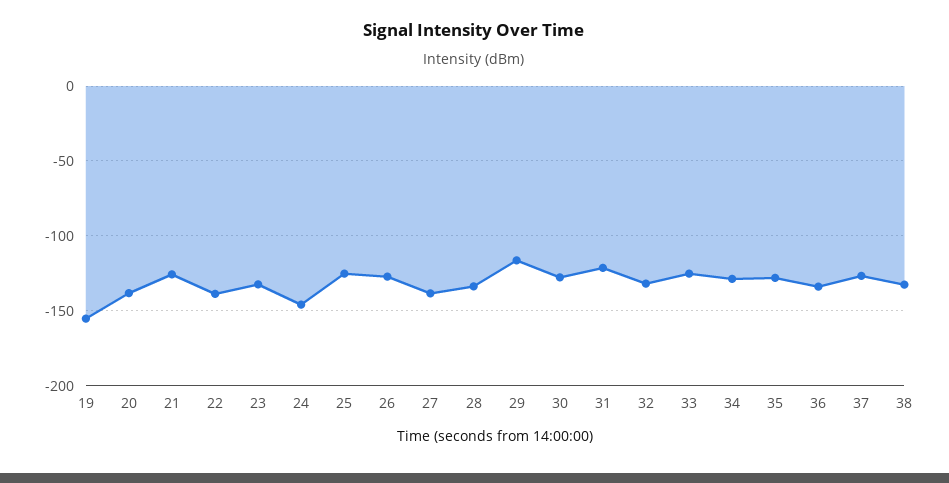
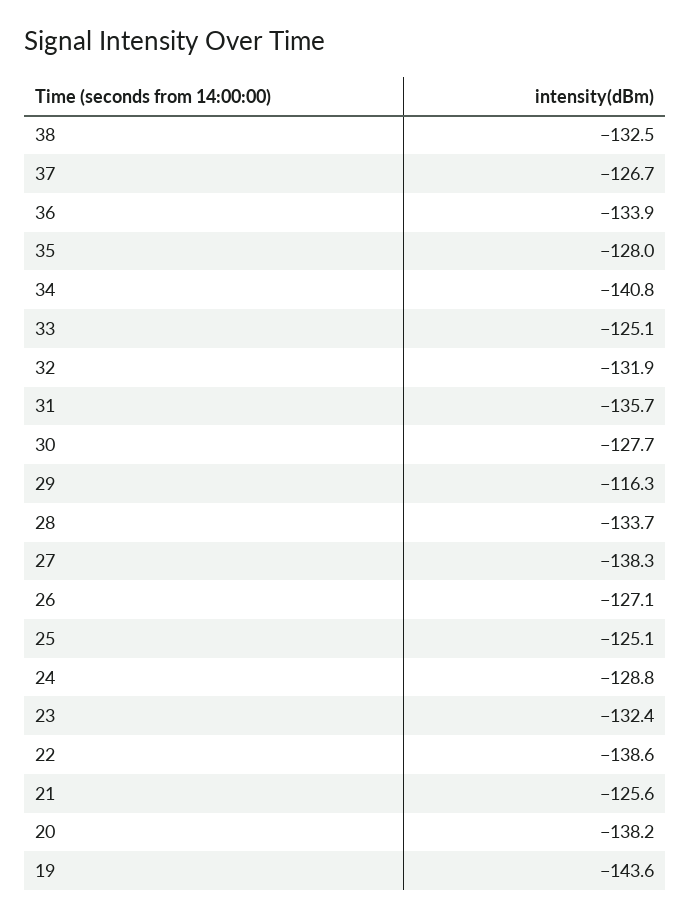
19: -155 -> -143.6
24: -145 -> -128.8
31: -120 -> -135.7
34: -130 -> -140.8

